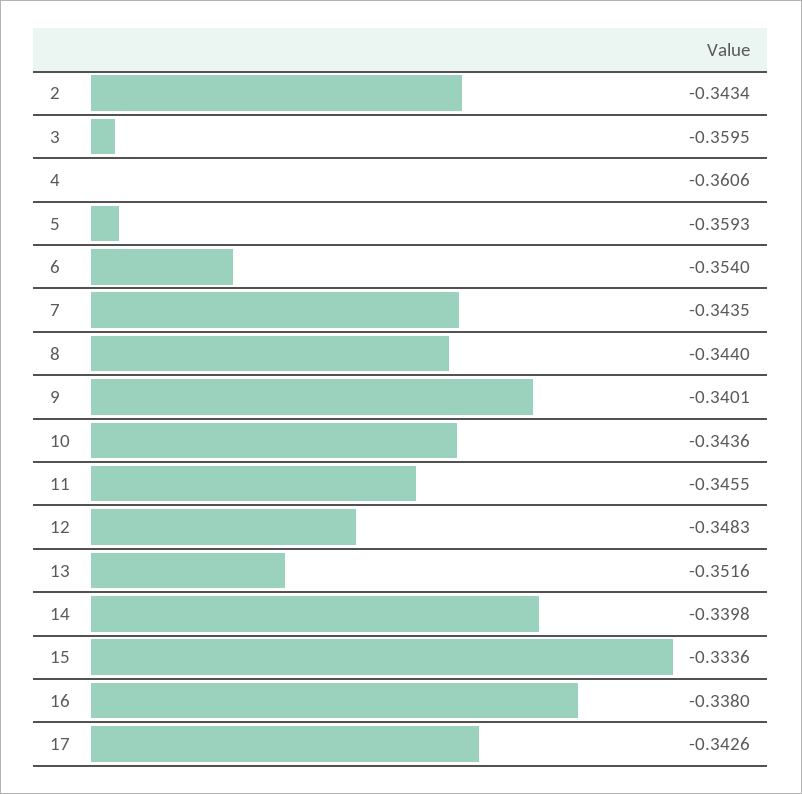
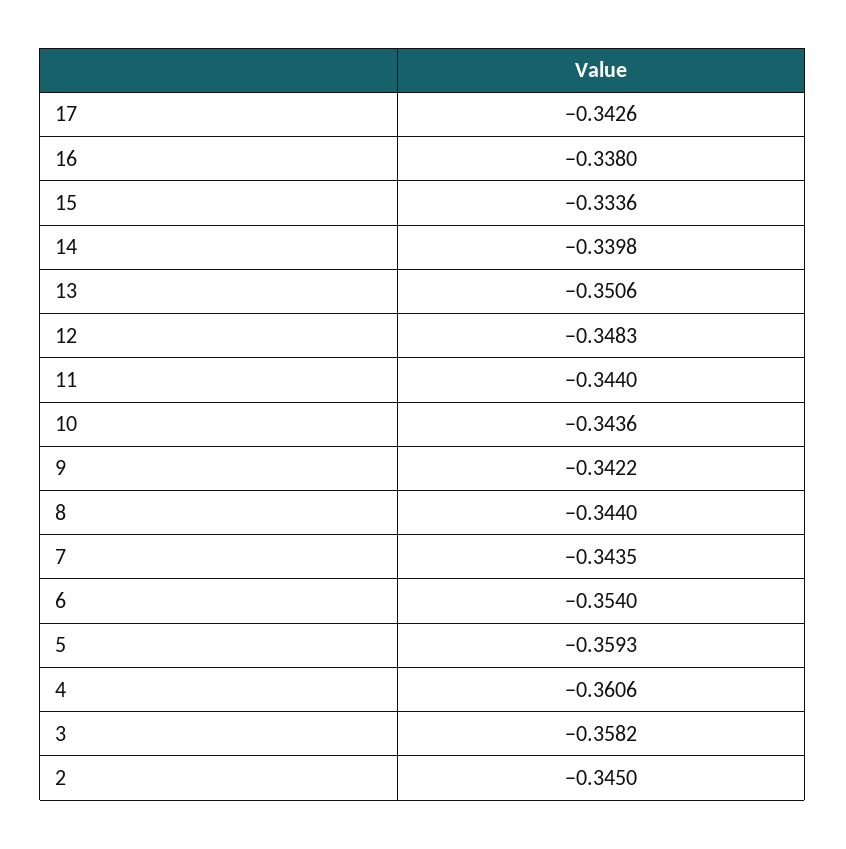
2: -0.3434 -> -0.345
3: -0.3595 -> -0.3582
9: -0.3401 -> -0.3422
11: -0.3455 -> -0.344
13: -0.3516 -> -0.3506

